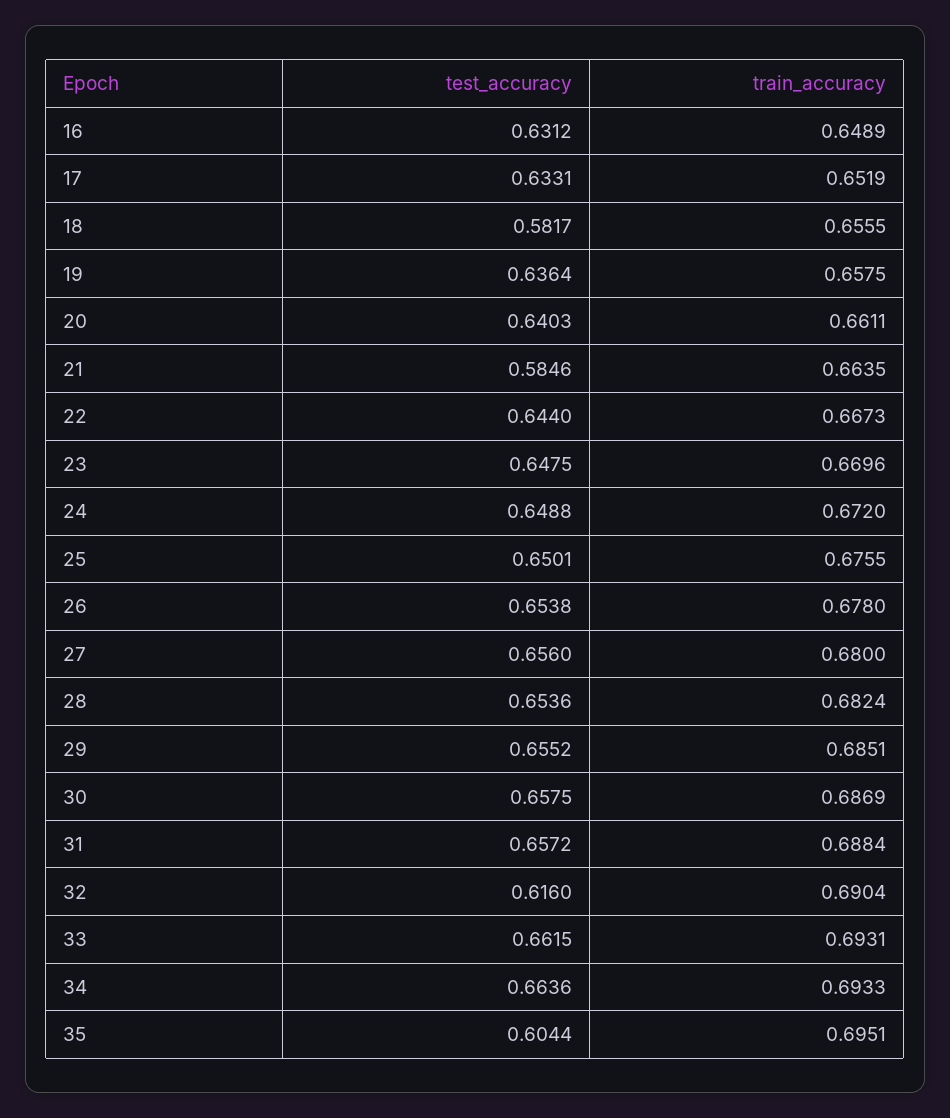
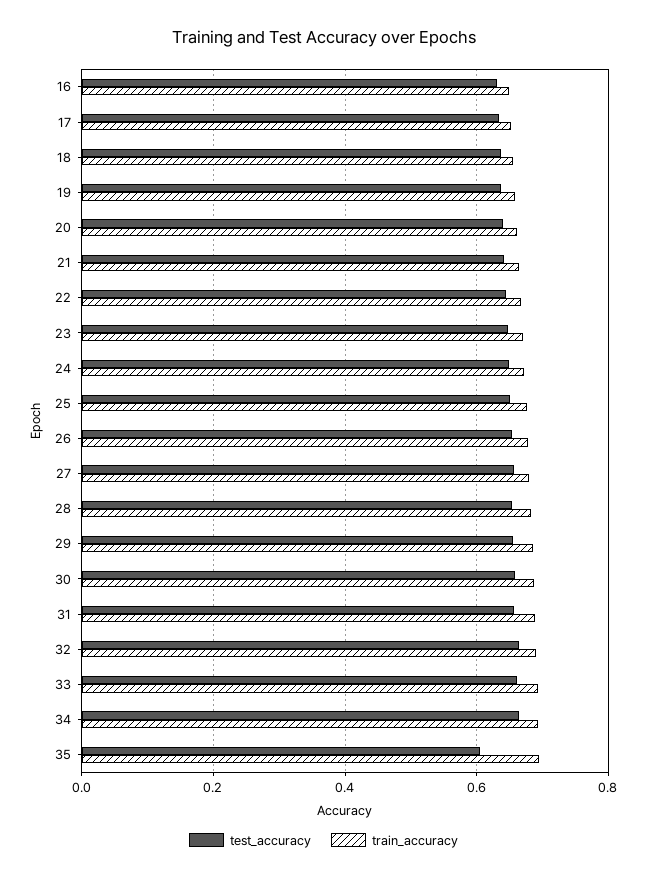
test_accuracy, 18: 0.5817 -> 0.64
test_accuracy, 21: 0.5846 -> 0.64
test_accuracy, 32: 0.616 -> 0.66

